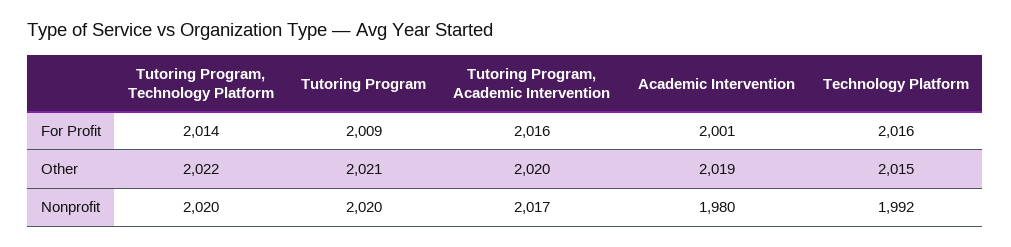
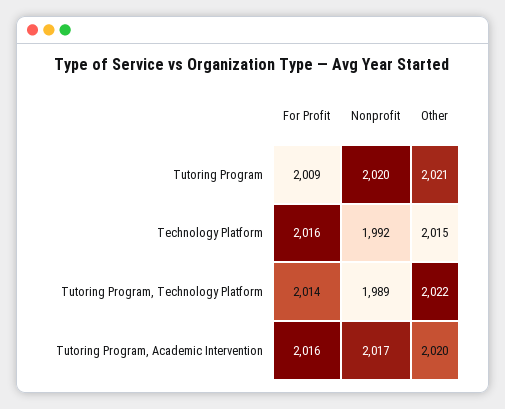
Academic Intervention, For Profit: 2001 -> none
Academic Intervention, Other: 2019 -> none
Tutoring Program, Technology Platform, Nonprofit: 2020 -> 1989
Academic Intervention, Nonprofit: 1980 -> none

